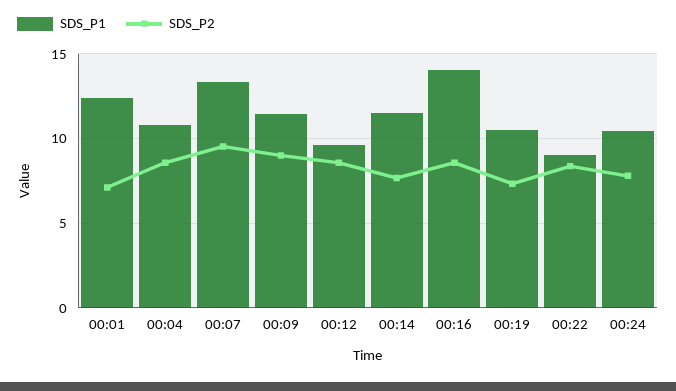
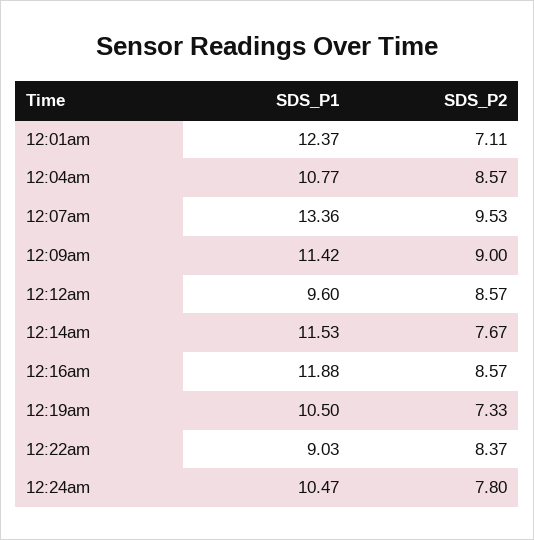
SDS_P1, 00:16: 14 -> 11.88

